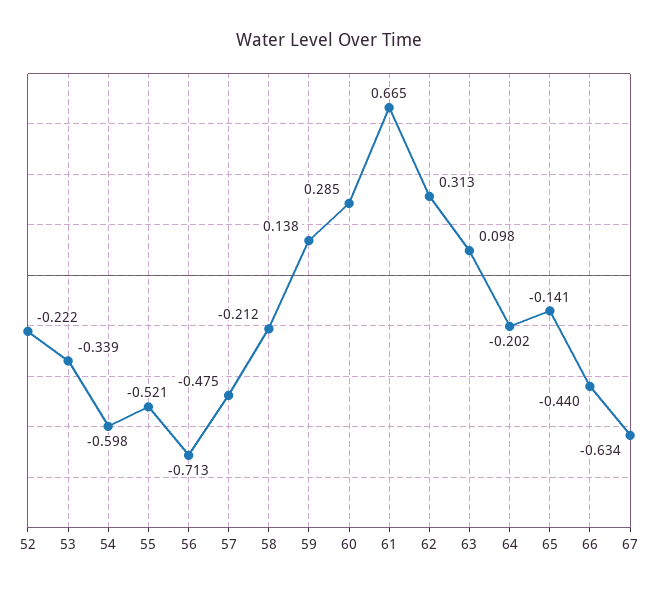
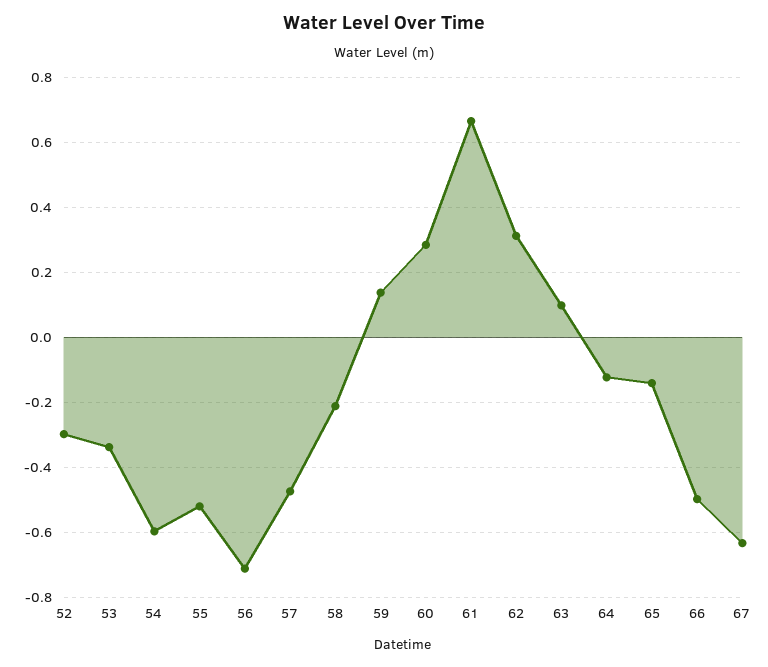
52: -0.222 -> -0.3
64: -0.202 -> -0.12
66: -0.44 -> -0.5

